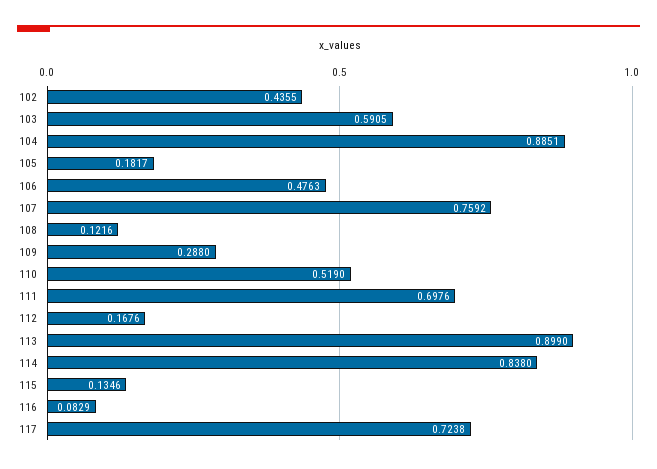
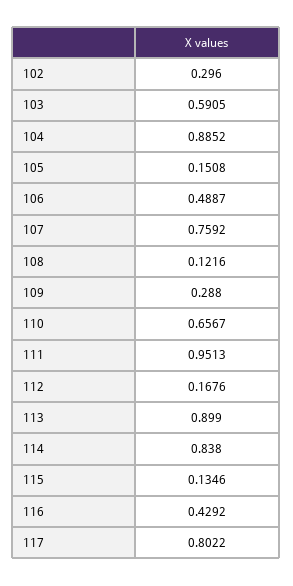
102: 0.4355 -> 0.296
104: 0.8851 -> 0.8852
105: 0.1817 -> 0.1508
106: 0.4763 -> 0.4887
110: 0.519 -> 0.6567
111: 0.6976 -> 0.9513
116: 0.0829 -> 0.4292
117: 0.7238 -> 0.8022

